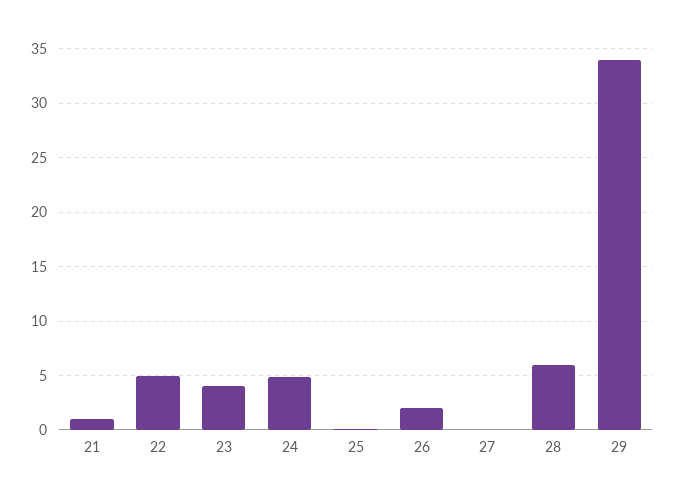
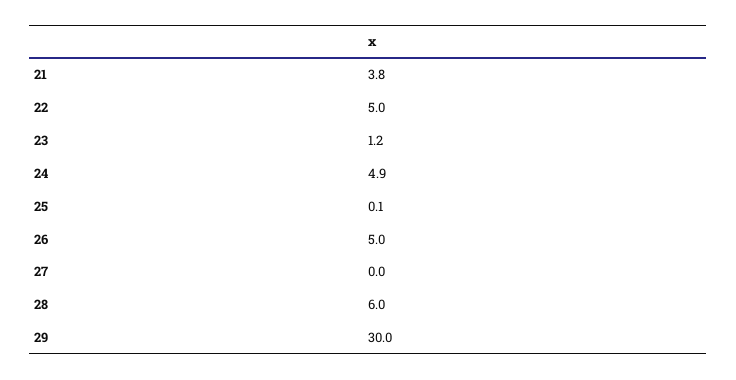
21: 1 -> 3.8
23: 4 -> 1.2
26: 2 -> 5
29: 34 -> 30

